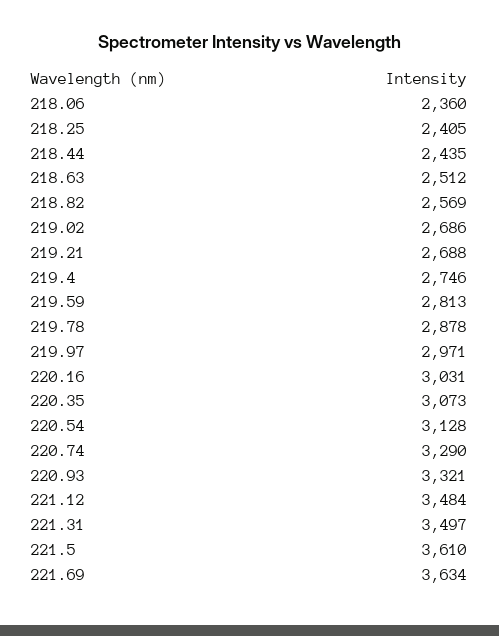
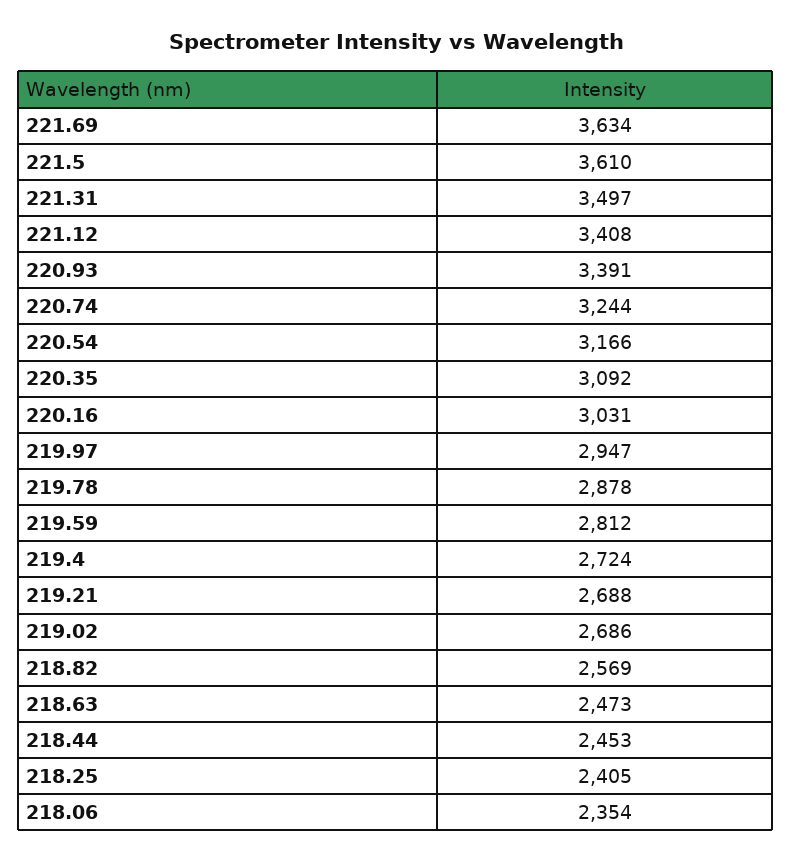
218.06: 2360 -> 2354
218.44: 2435 -> 2453
218.63: 2512 -> 2473
219.4: 2746 -> 2724
219.59: 2813 -> 2812
219.97: 2971 -> 2947
220.35: 3073 -> 3092
220.54: 3128 -> 3166
220.74: 3290 -> 3244
220.93: 3321 -> 3391
221.12: 3484 -> 3408

